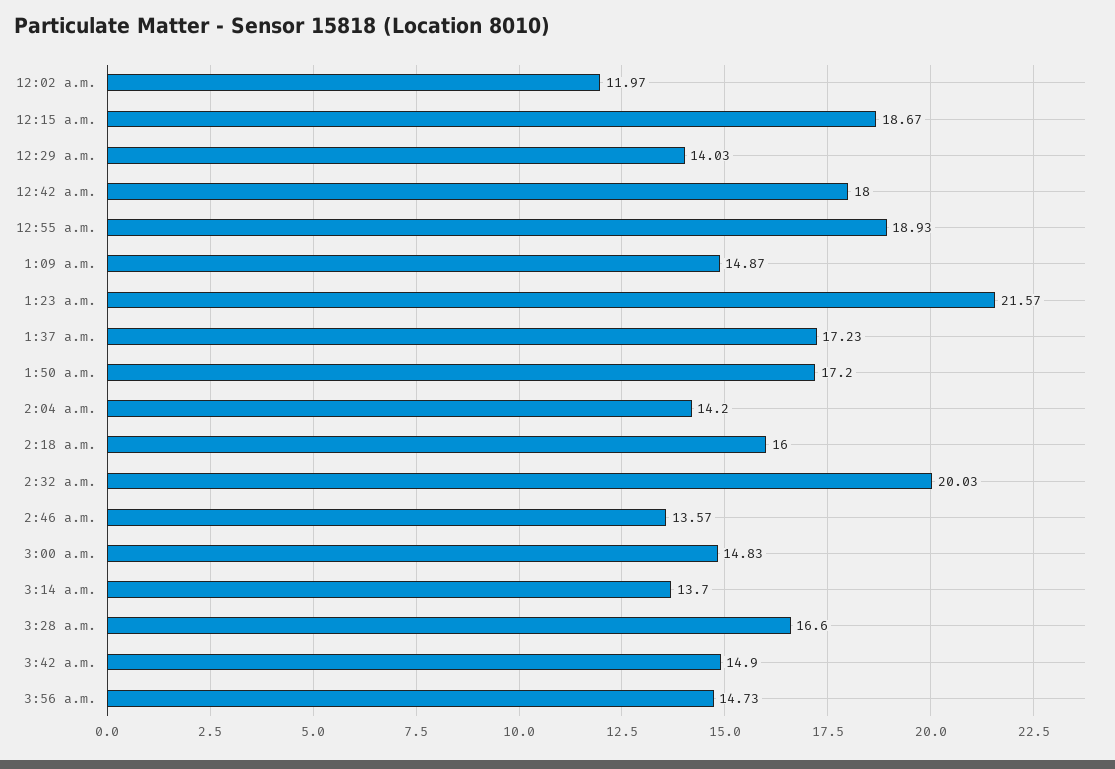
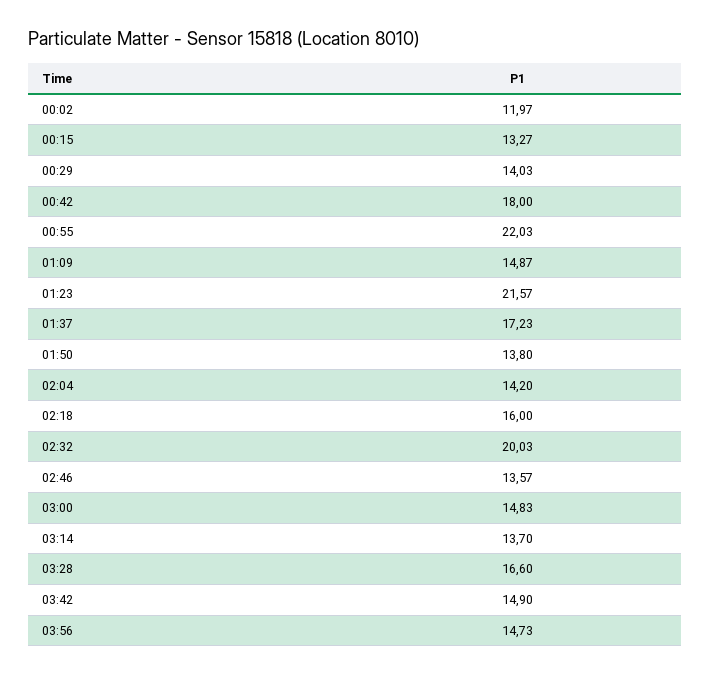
12:15 a.m.: 18.67 -> 13.27
12:55 a.m.: 18.93 -> 22.03
1:50 a.m.: 17.2 -> 13.8

